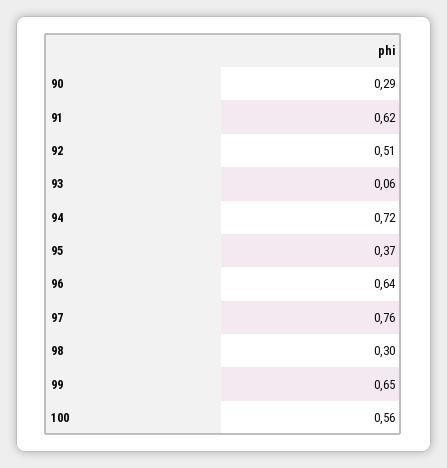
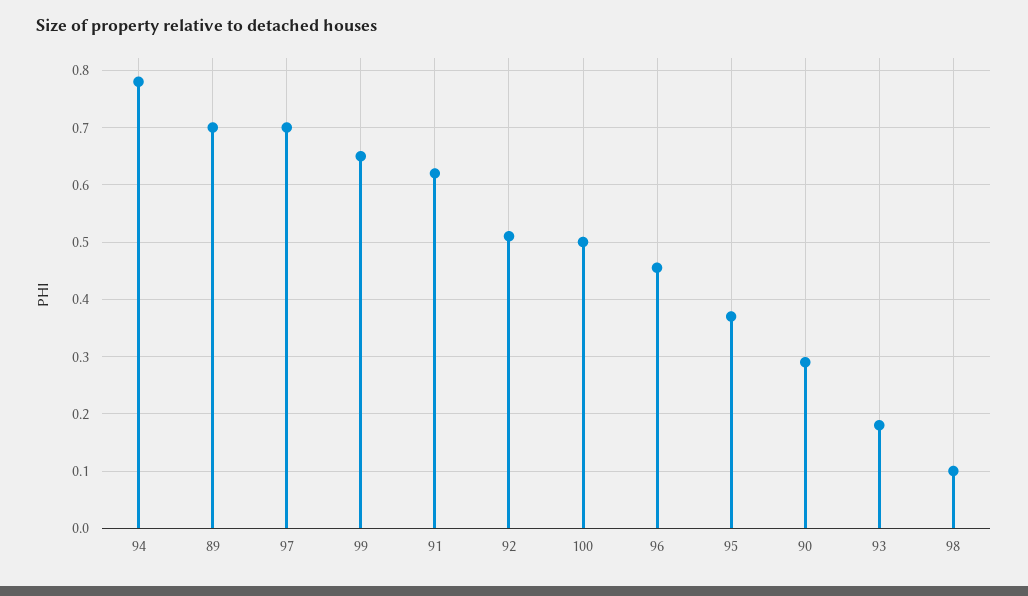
93: 0.06 -> 0.18
94: 0.72 -> 0.78
96: 0.64 -> 0.46
97: 0.76 -> 0.7
98: 0.3 -> 0.1
100: 0.56 -> 0.5
89: none -> 0.7

